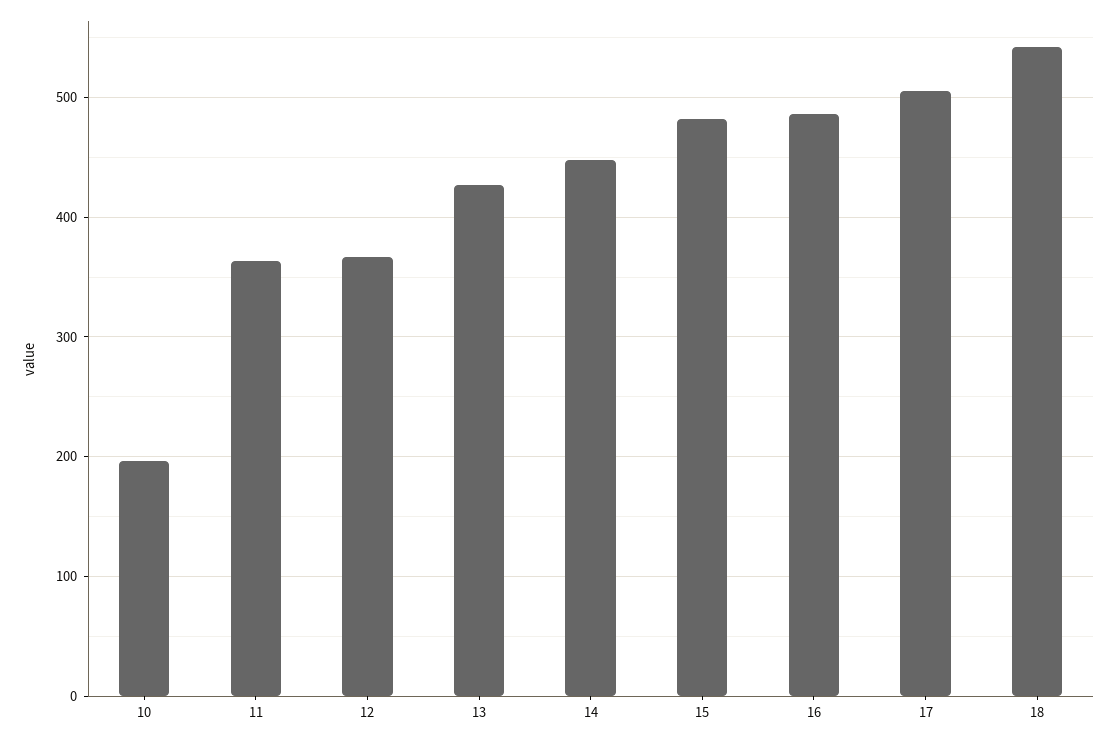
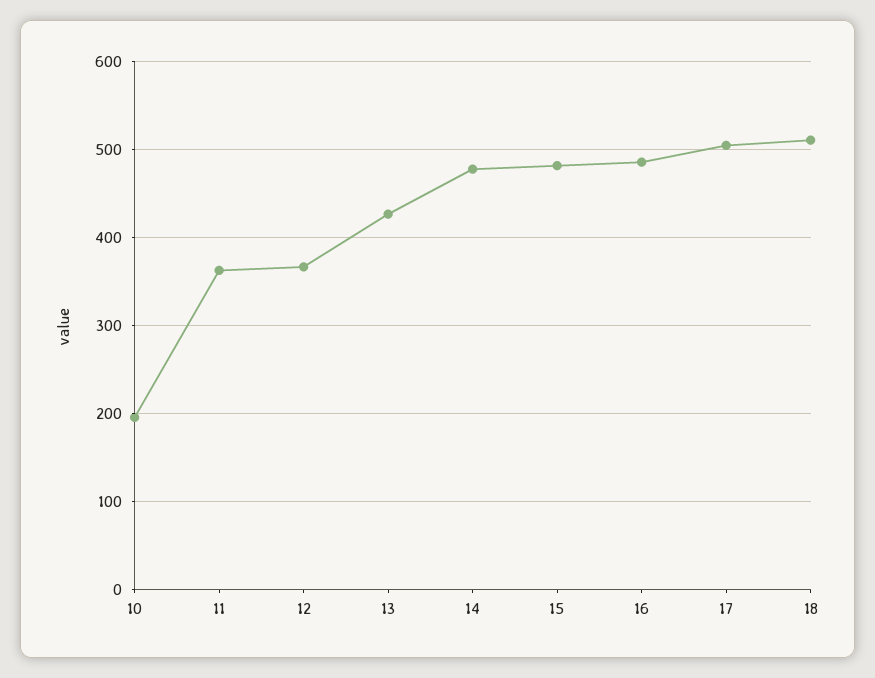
14: 450 -> 480
18: 540 -> 510

